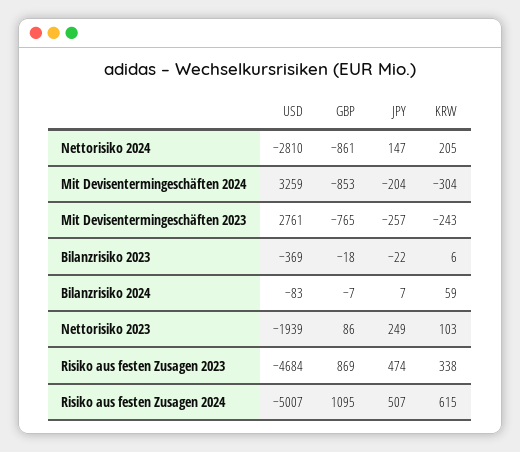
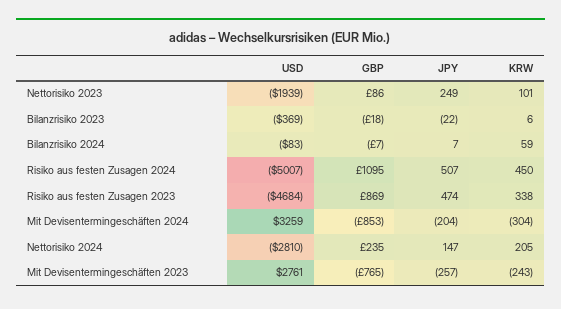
GBP, Nettorisiko 2024: -861 -> 235
KRW, Nettorisiko 2023: 103 -> 101
KRW, Risiko aus festen Zusagen 2024: 615 -> 450

